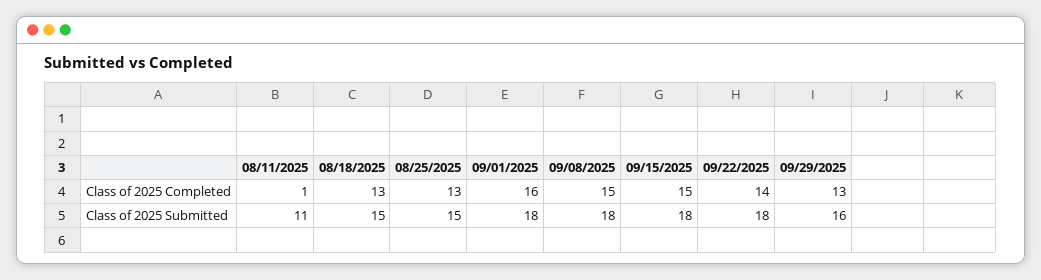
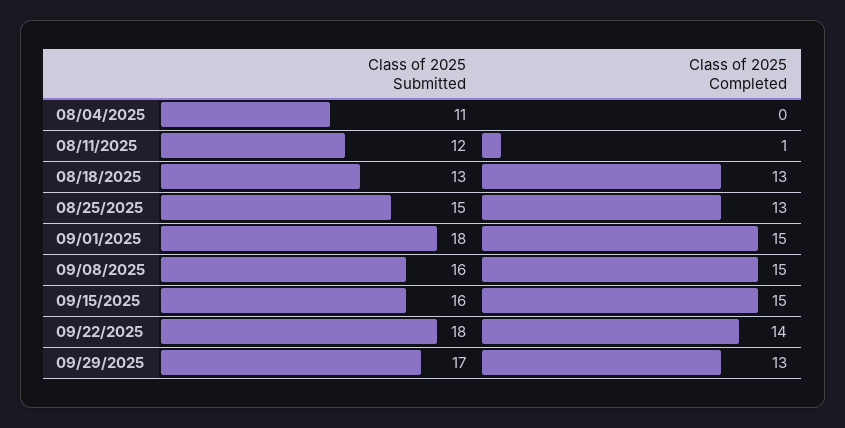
09/01/2025, Class of 2025 Completed: 16 -> 15
08/11/2025, Class of 2025 Submitted: 11 -> 12
08/18/2025, Class of 2025 Submitted: 15 -> 13
09/08/2025, Class of 2025 Submitted: 18 -> 16
09/15/2025, Class of 2025 Submitted: 18 -> 16
09/29/2025, Class of 2025 Submitted: 16 -> 17
08/04/2025, Class of 2025 Submitted: none -> 11
08/04/2025, Class of 2025 Completed: none -> 0

